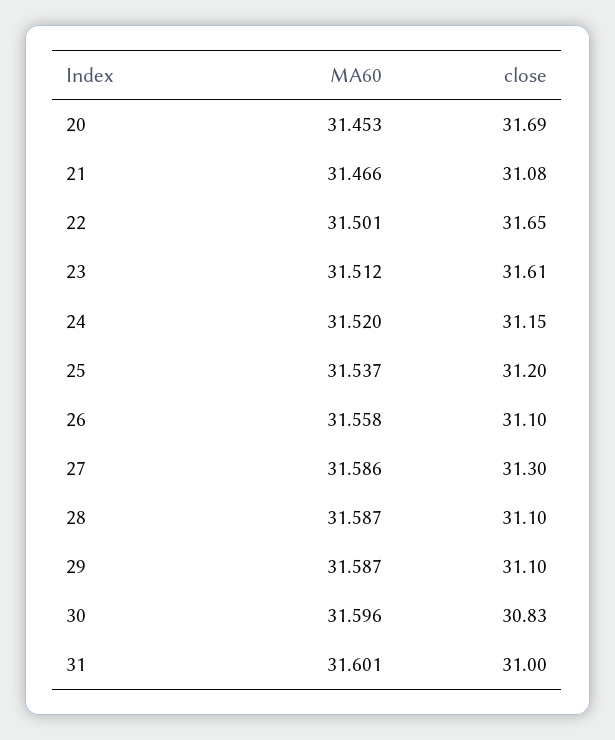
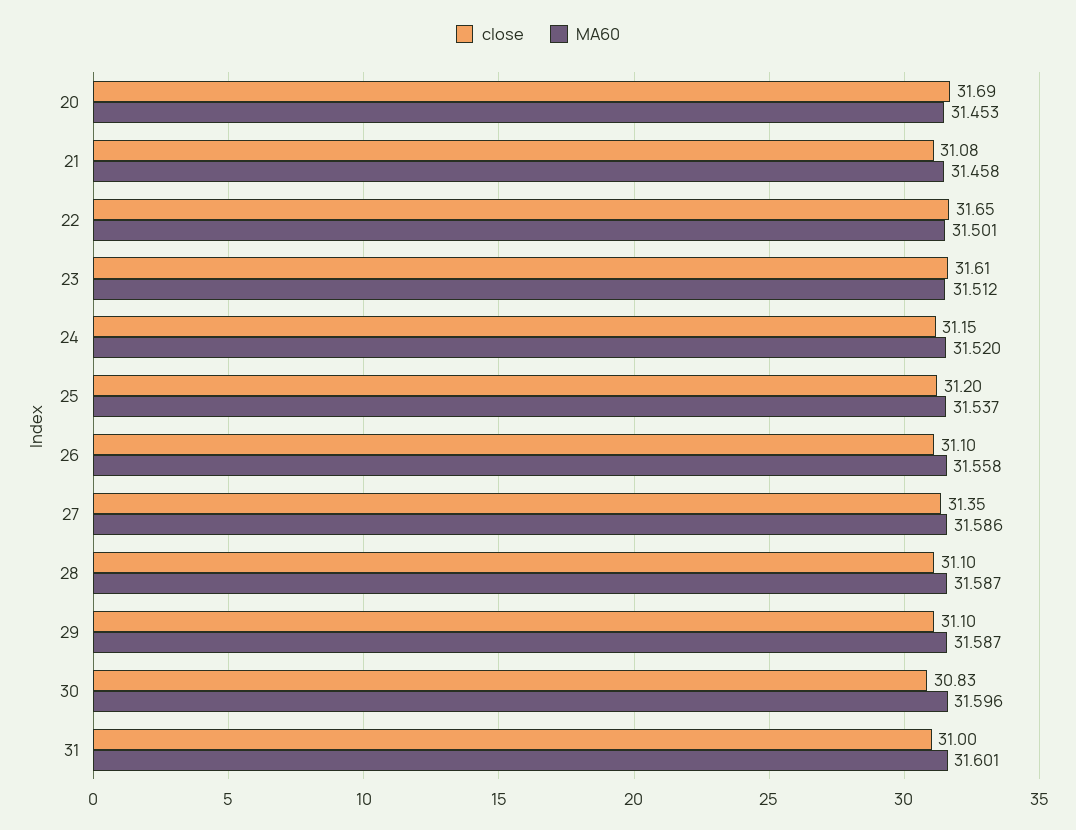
MA60, 21: 31.466 -> 31.458
close, 27: 31.3 -> 31.35

